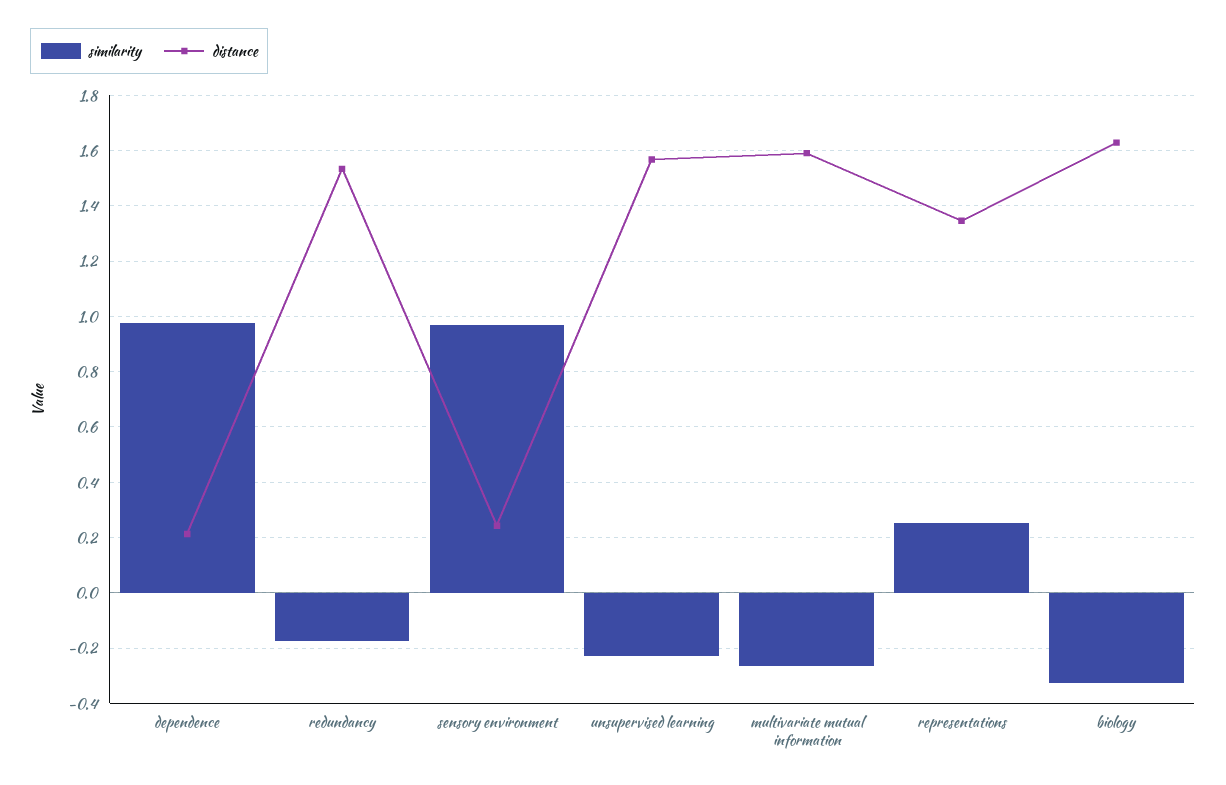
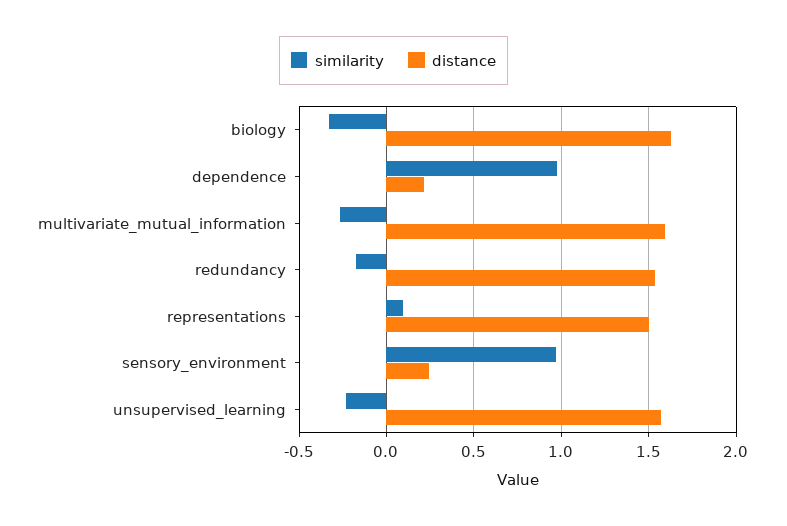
similarity, representations: 0.25 -> 0.1
distance, representations: 1.35 -> 1.5

